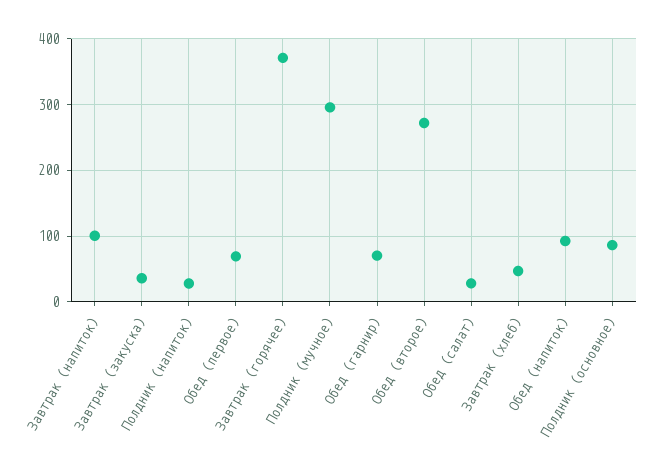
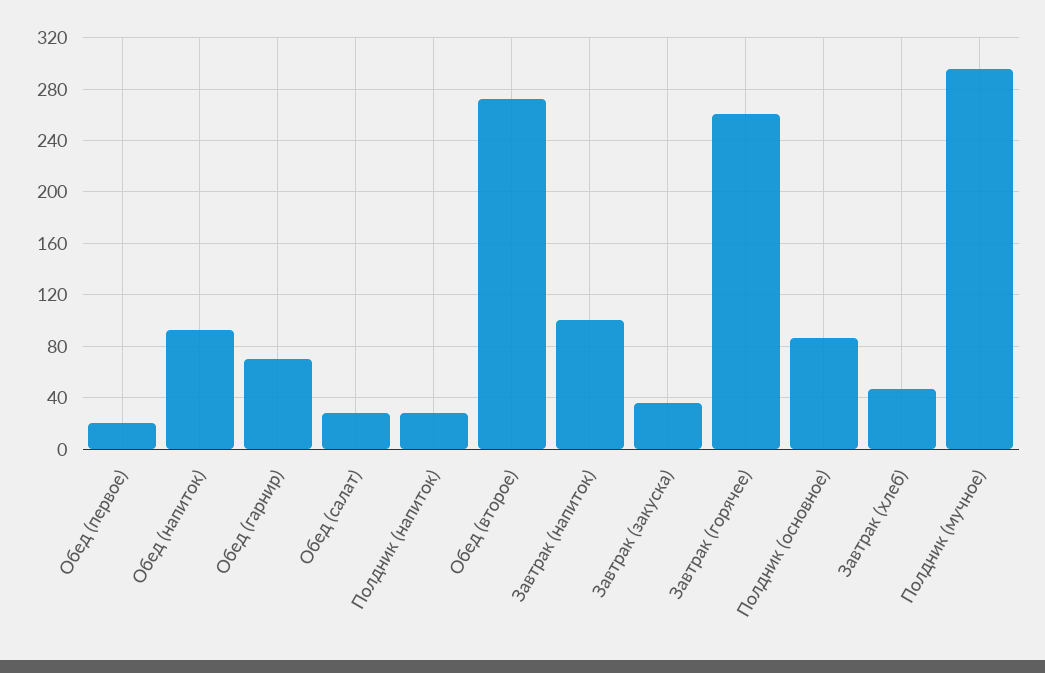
Обед (первое): 70 -> 20
Завтрак (горячее): 370 -> 260

